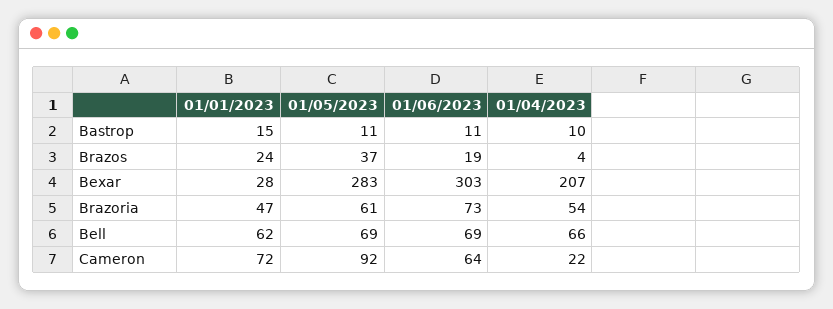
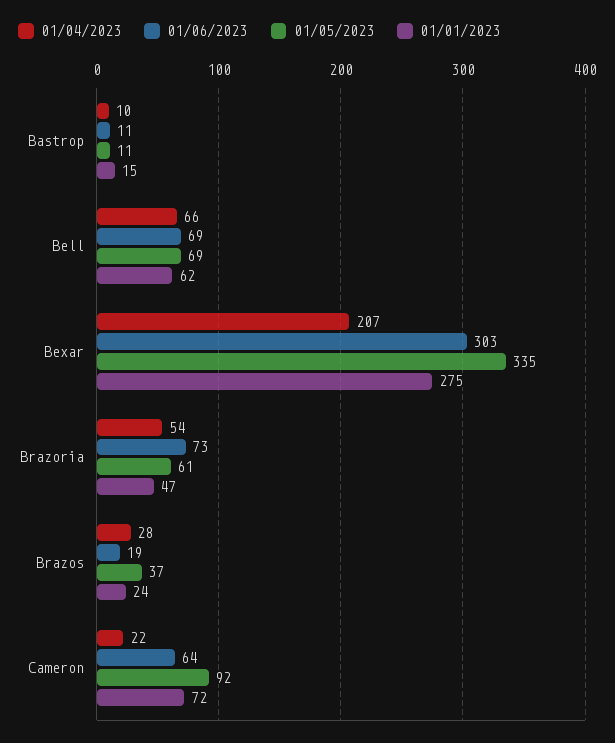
01/04/2023, Brazos: 4 -> 28
01/01/2023, Bexar: 28 -> 275
01/05/2023, Bexar: 283 -> 335

